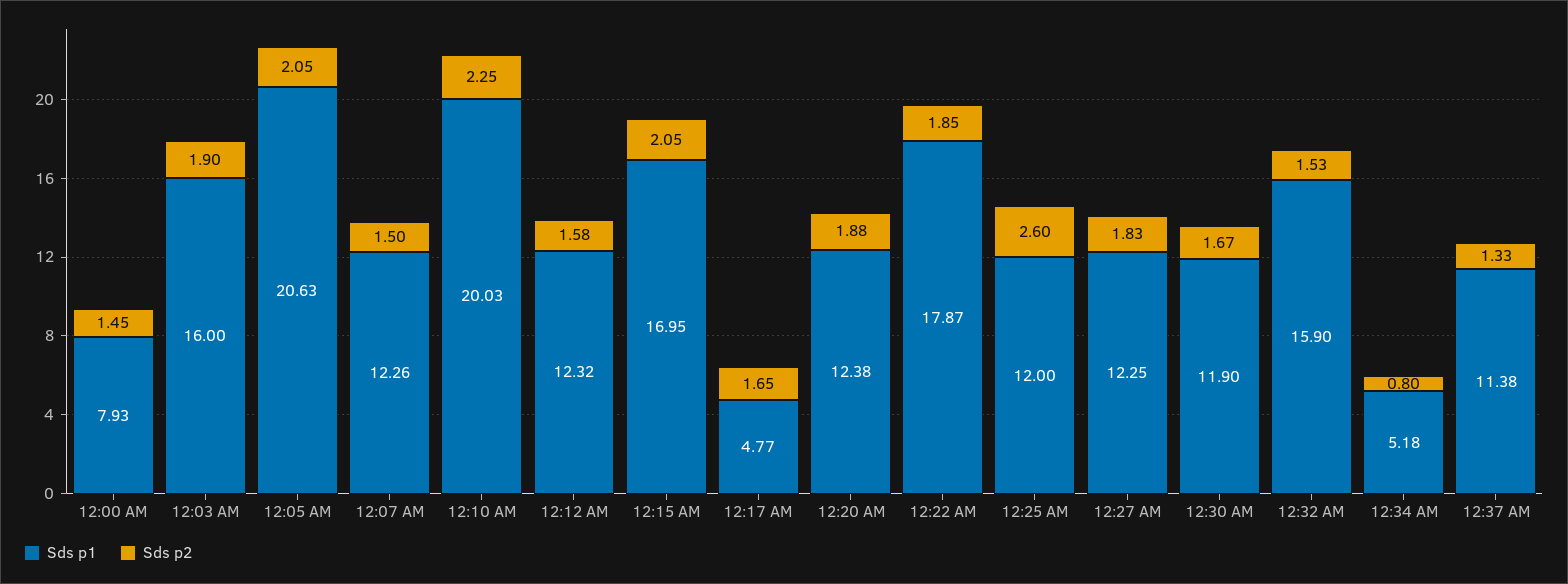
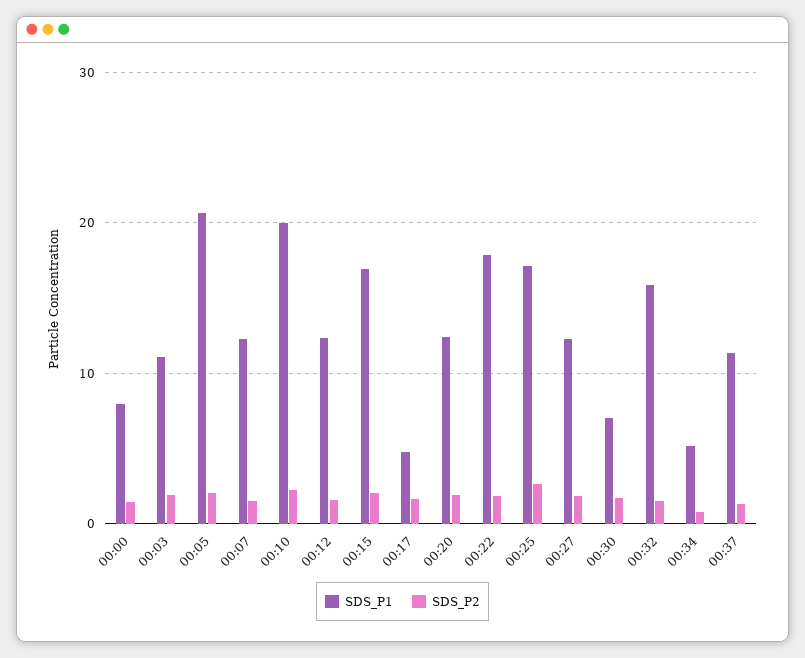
Sds p1, 12:03 AM: 16 -> 11
Sds p1, 12:25 AM: 12 -> 17
Sds p1, 12:30 AM: 11.9 -> 7

